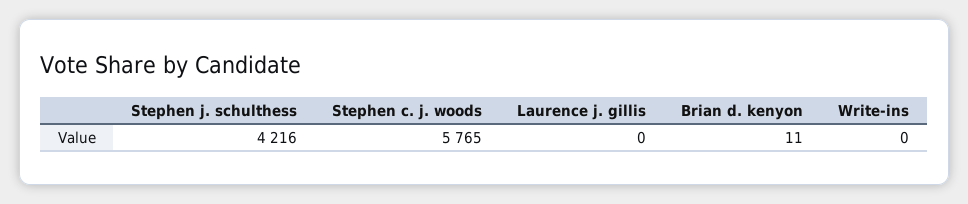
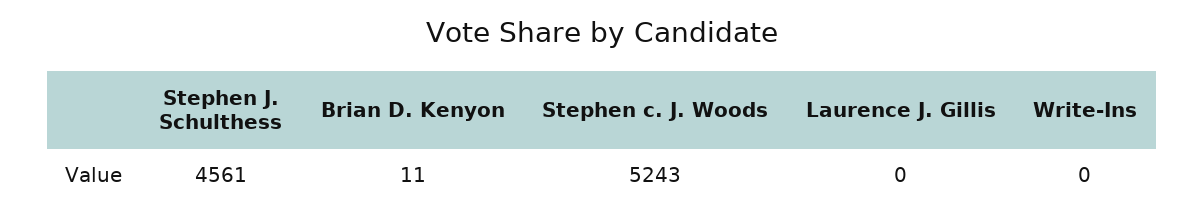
Stephen j. schulthess: 4216 -> 4561
Stephen c. j. woods: 5765 -> 5243

